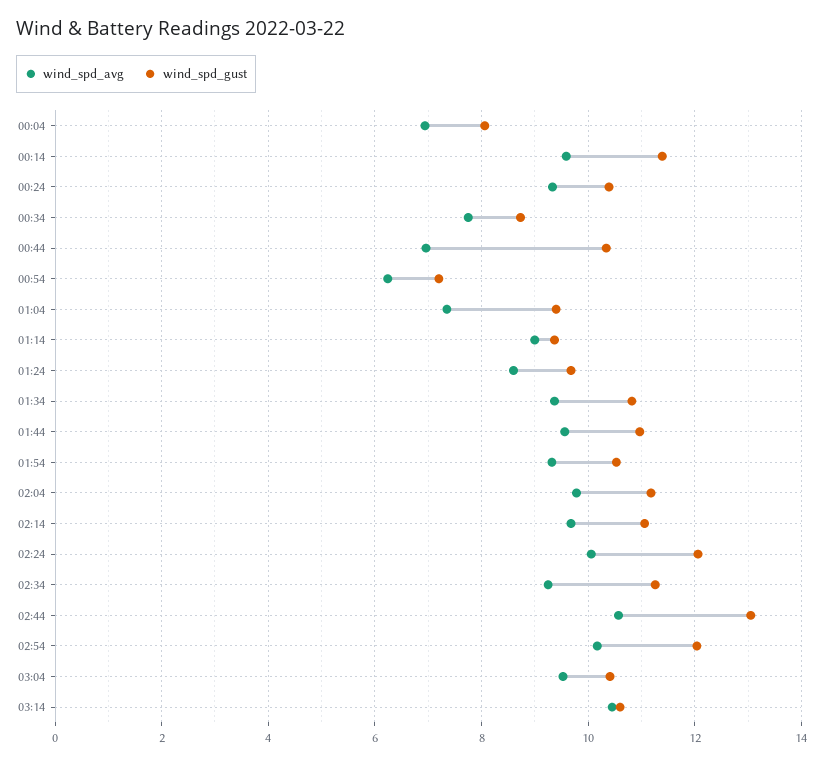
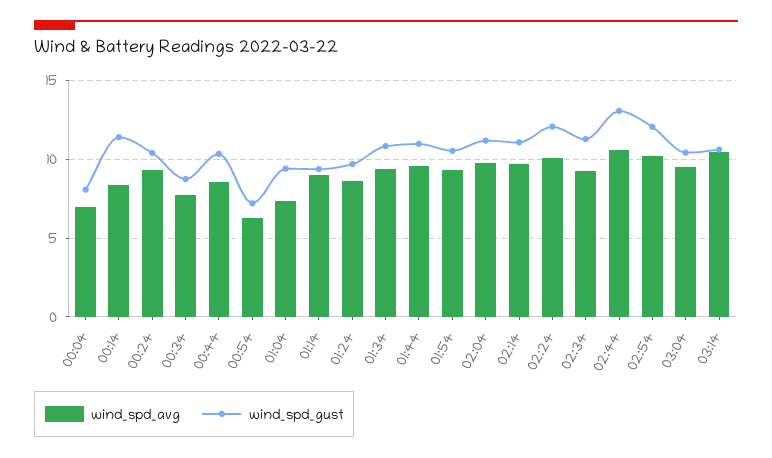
wind_spd_avg, 00:14: 9.6 -> 8.5
wind_spd_avg, 00:44: 7 -> 8.5

